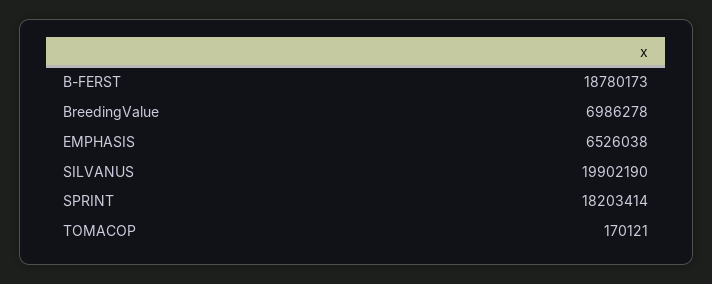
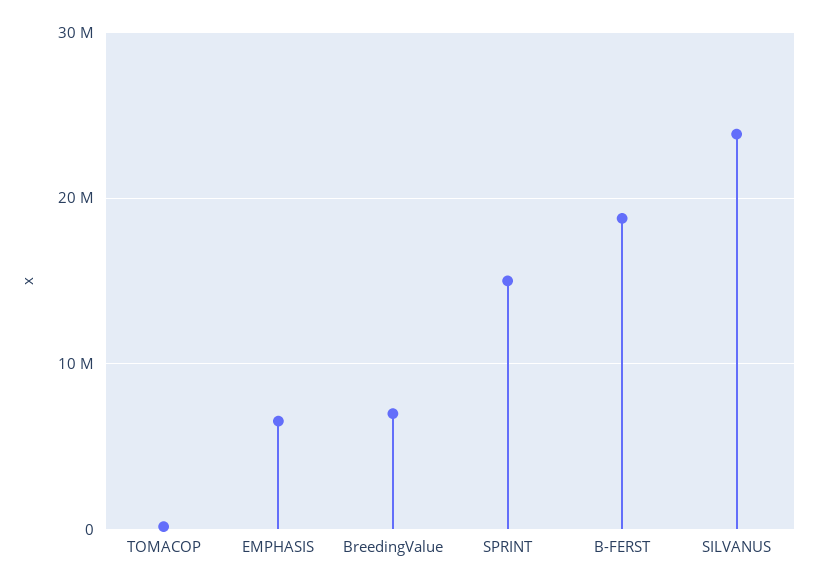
SILVANUS: 19902190 -> 24000000
SPRINT: 18203414 -> 15000000

